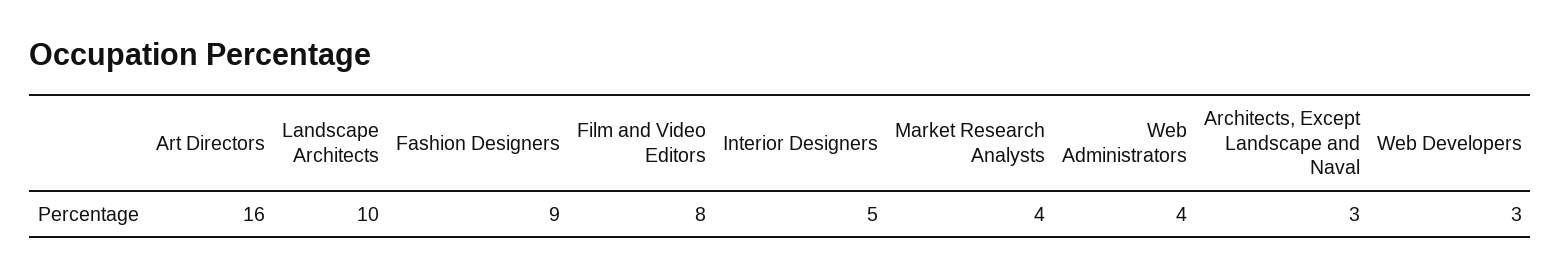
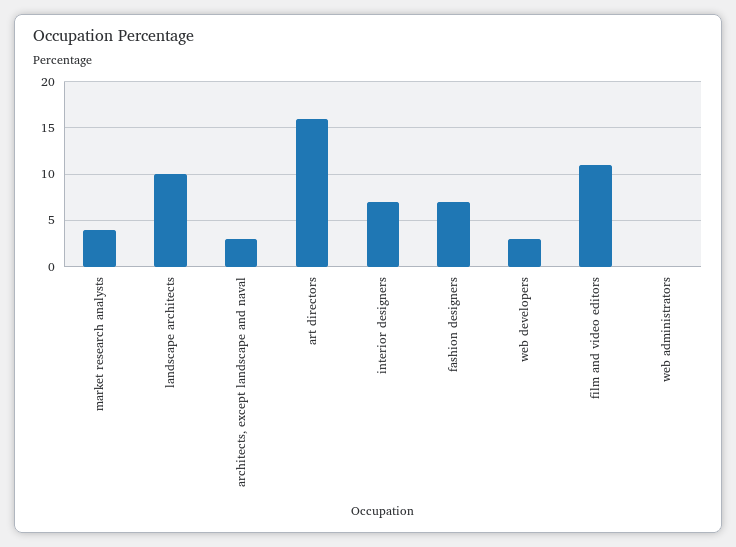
Fashion Designers: 9 -> 7
Film and Video Editors: 8 -> 11
Interior Designers: 5 -> 7
Web Administrators: 4 -> 0

